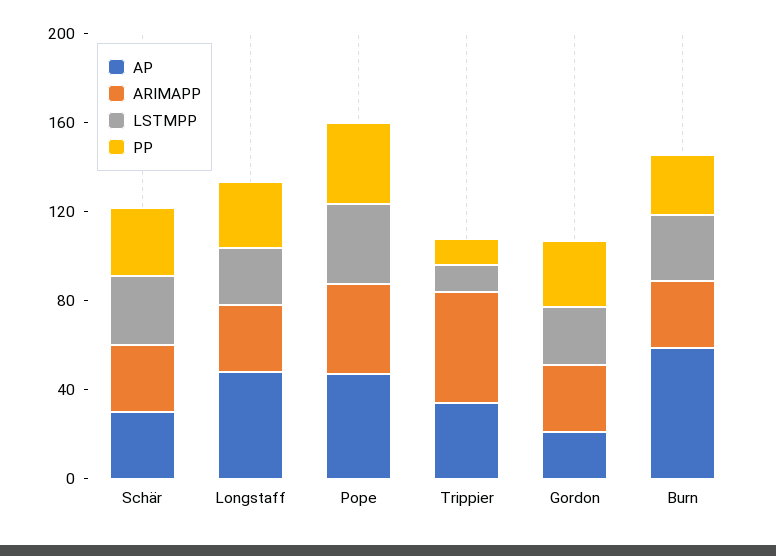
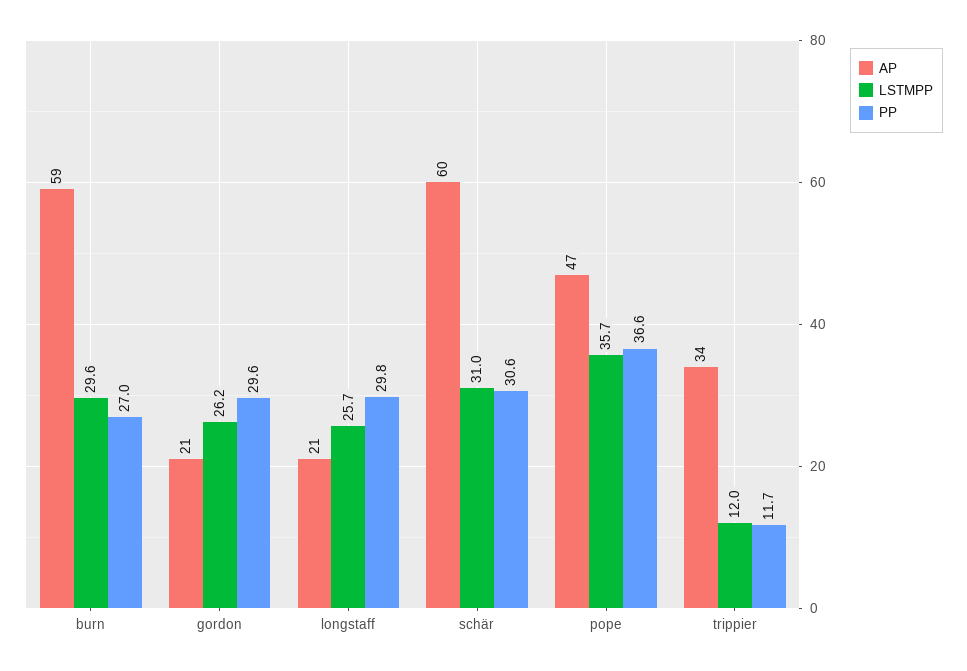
AP, Schär: 30 -> 60
ARIMAPP, Schär: 30 -> none
AP, Longstaff: 50 -> 21
ARIMAPP, Longstaff: 30 -> none
ARIMAPP, Pope: 40 -> none
ARIMAPP, Trippier: 50 -> none
ARIMAPP, Gordon: 30 -> none
ARIMAPP, Burn: 30 -> none

